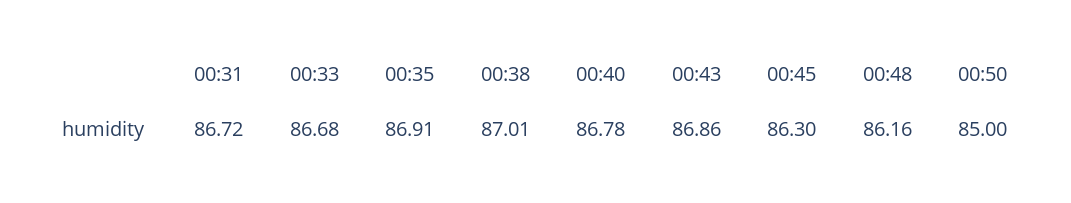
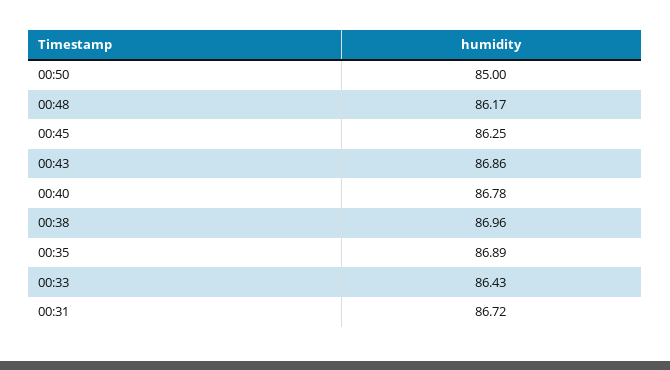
00:33: 86.68 -> 86.43
00:35: 86.91 -> 86.89
00:38: 87.01 -> 86.96
00:45: 86.3 -> 86.25
00:48: 86.16 -> 86.17

